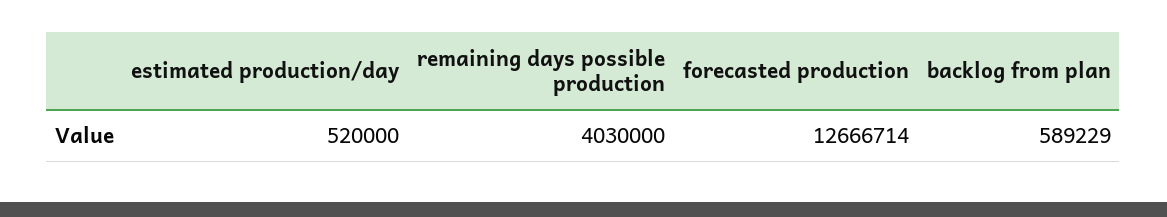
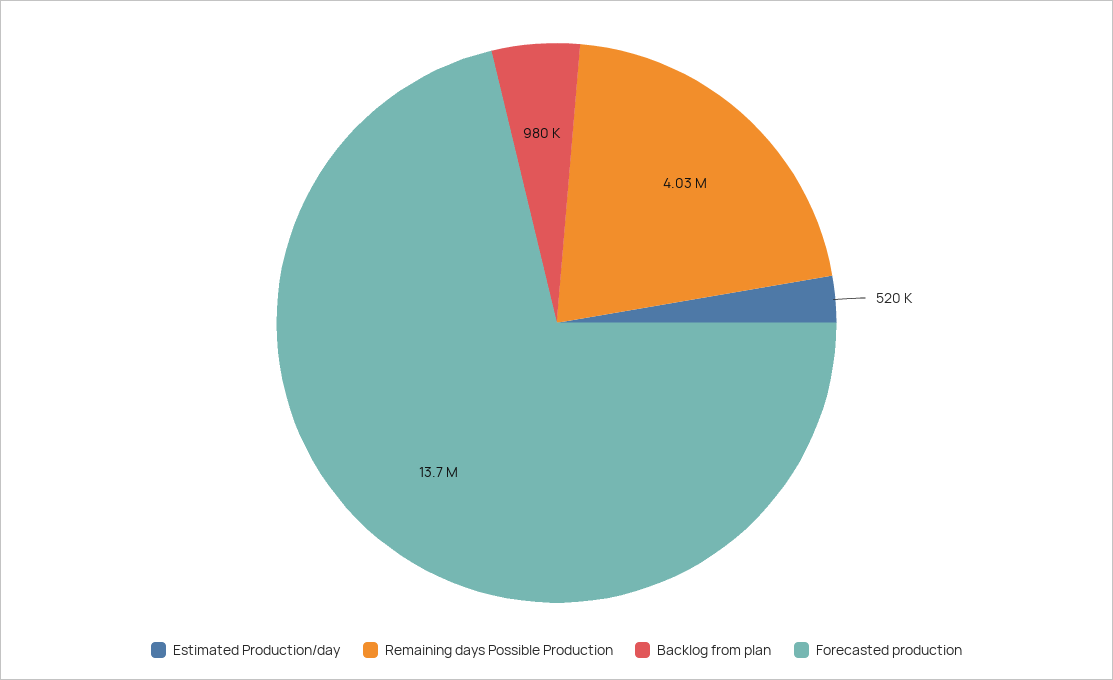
forecasted production: 12666714 -> 13700000
backlog from plan: 589229 -> 980000

